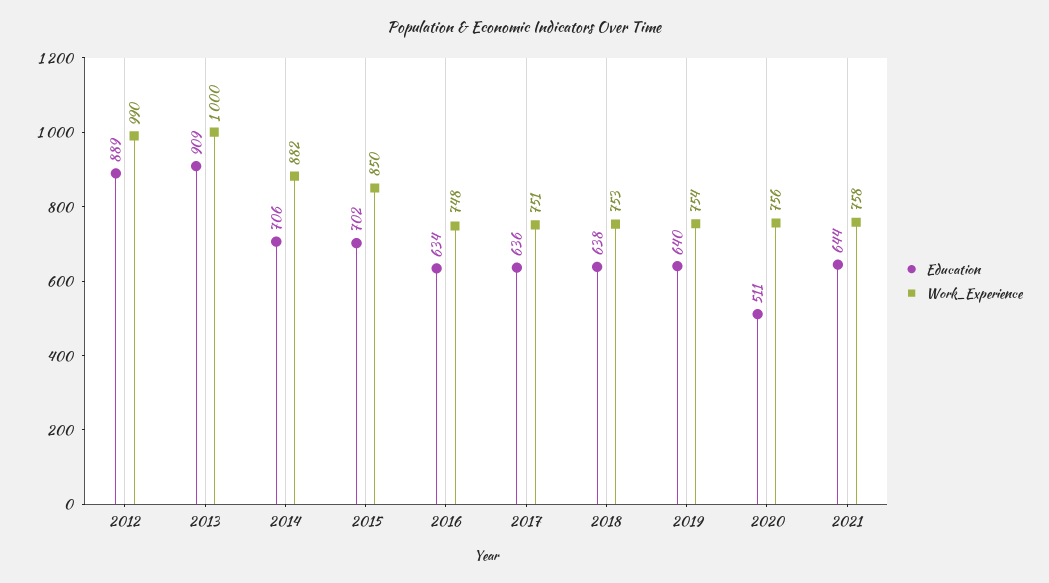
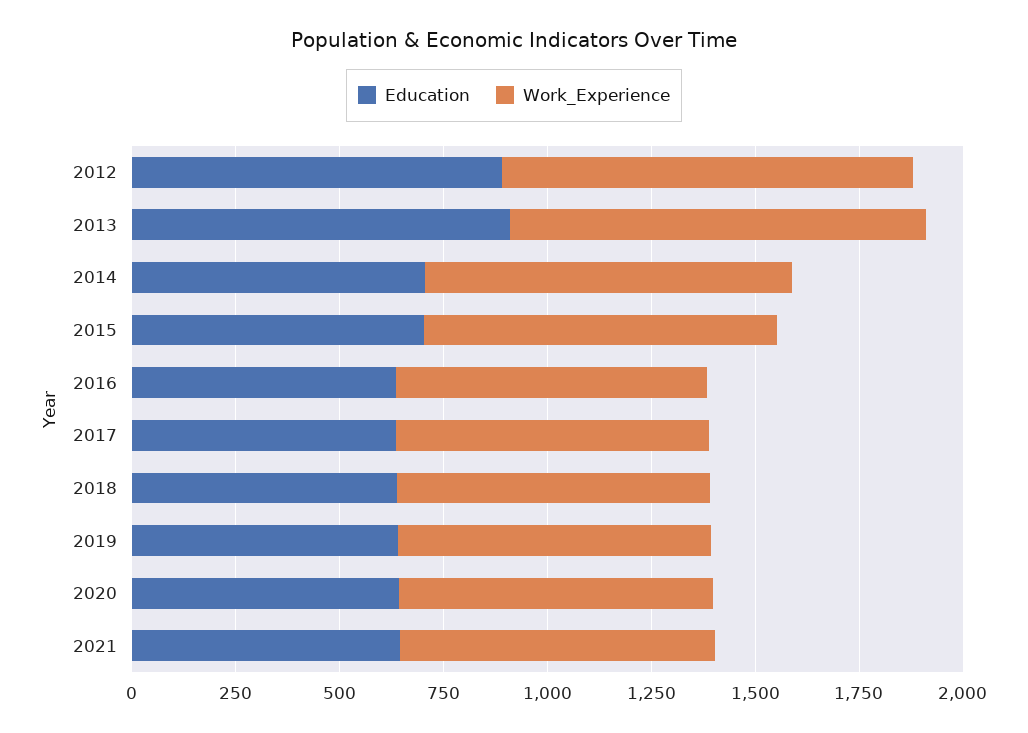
Education, 2020: 511 -> 650

